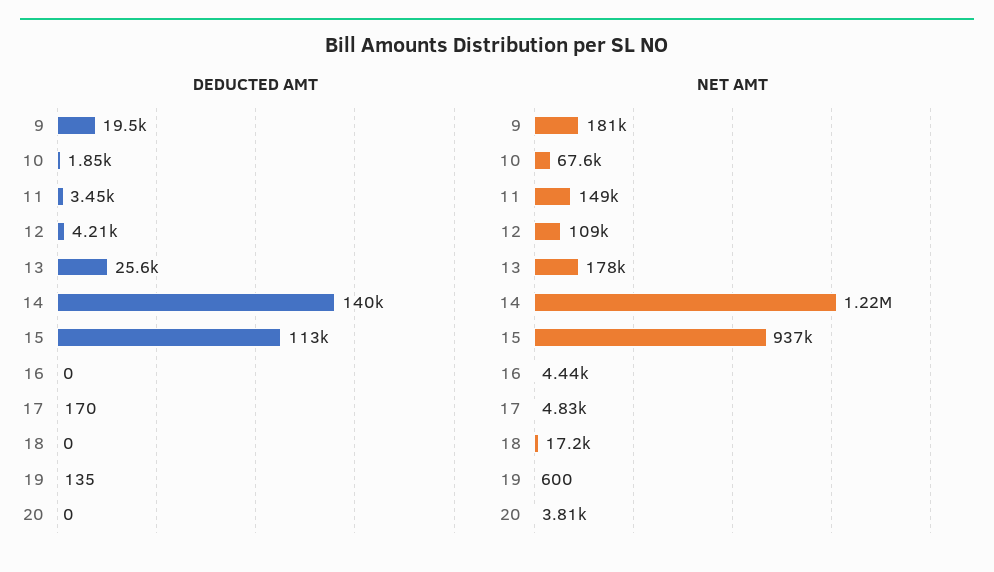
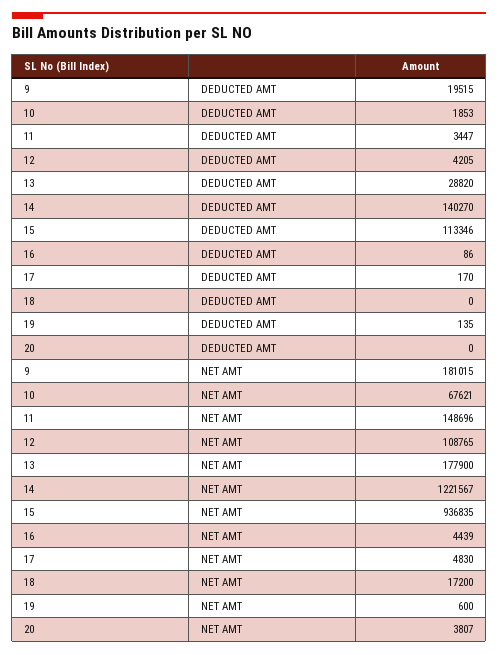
DEDUCTED AMT, 13: 25600 -> 28820
DEDUCTED AMT, 16: 0 -> 86

